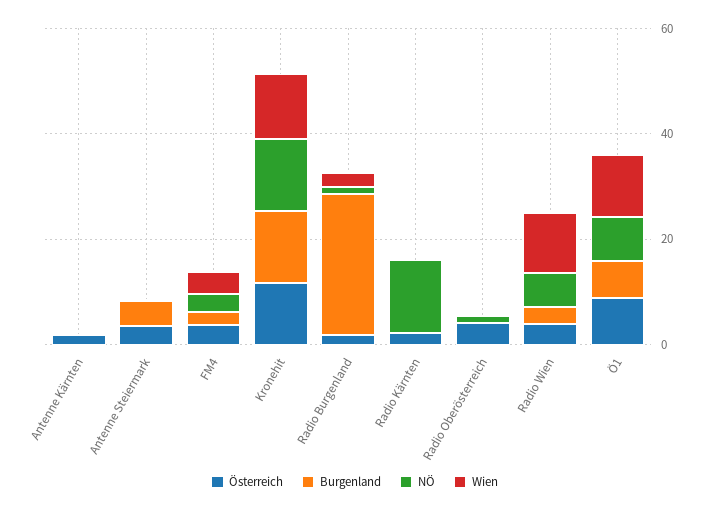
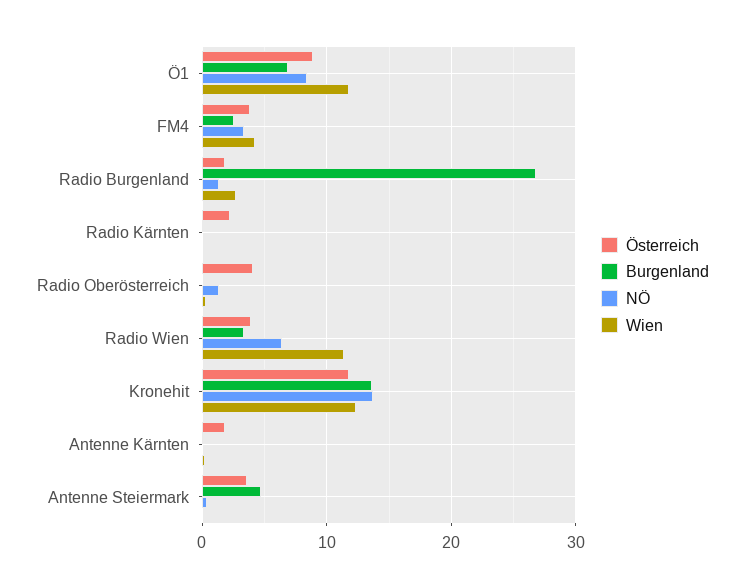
NÖ, Radio Kärnten: 15 -> 0

